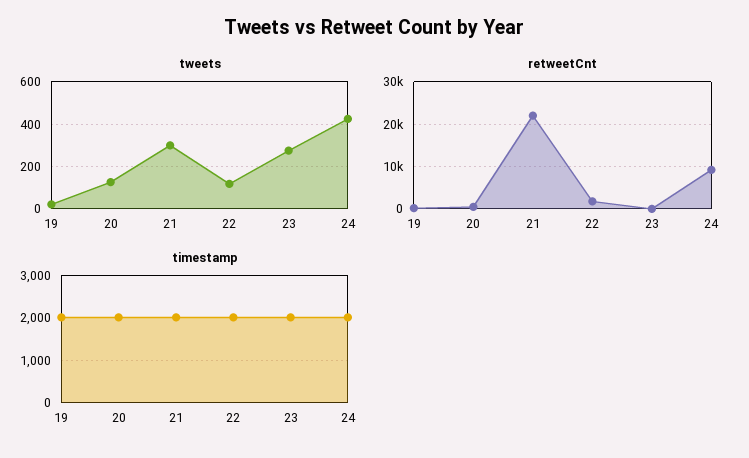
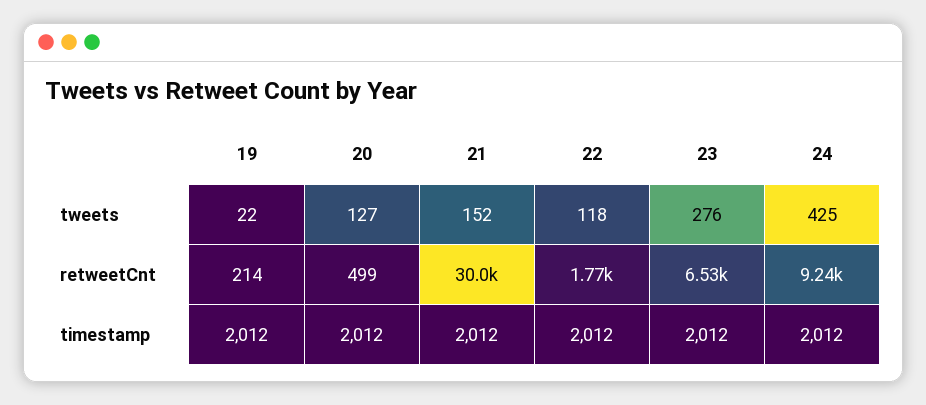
tweets, 21: 300 -> 152
retweetCnt, 21: 22000 -> 30000
retweetCnt, 23: 0 -> 6530

